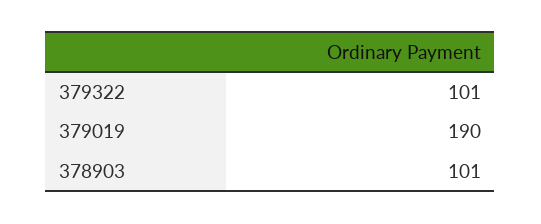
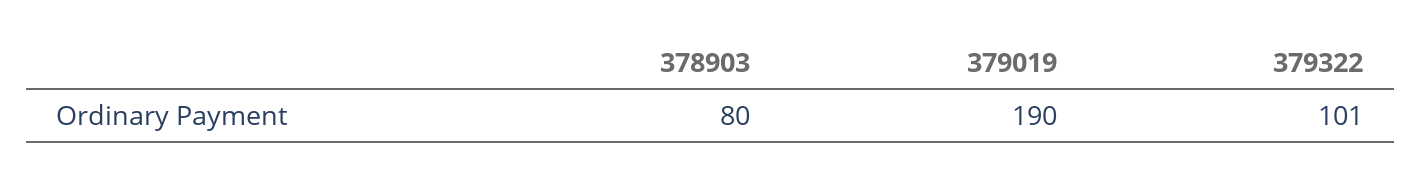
378903: 101 -> 80

